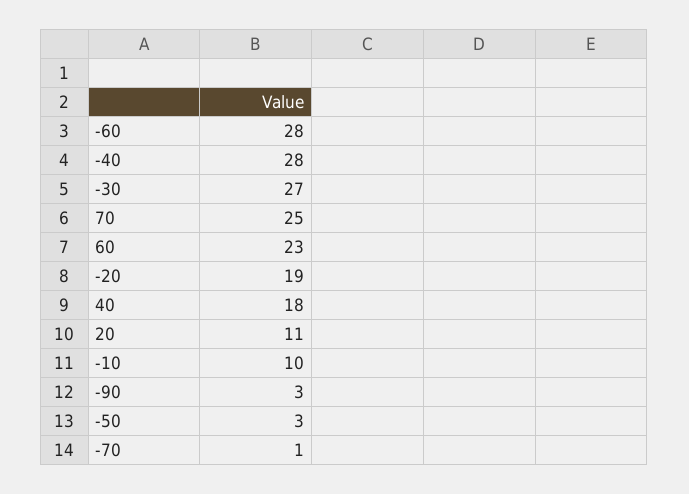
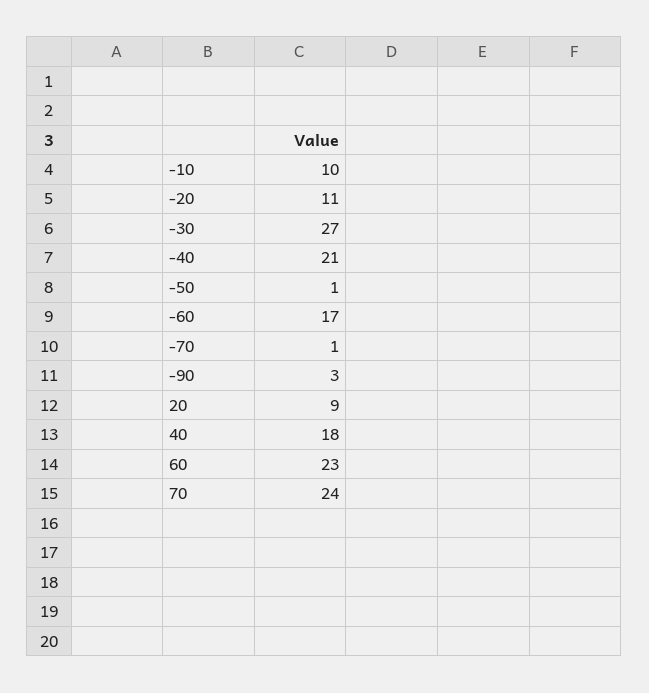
-60: 28 -> 17
-40: 28 -> 21
70: 25 -> 24
-20: 19 -> 11
20: 11 -> 9
-50: 3 -> 1

